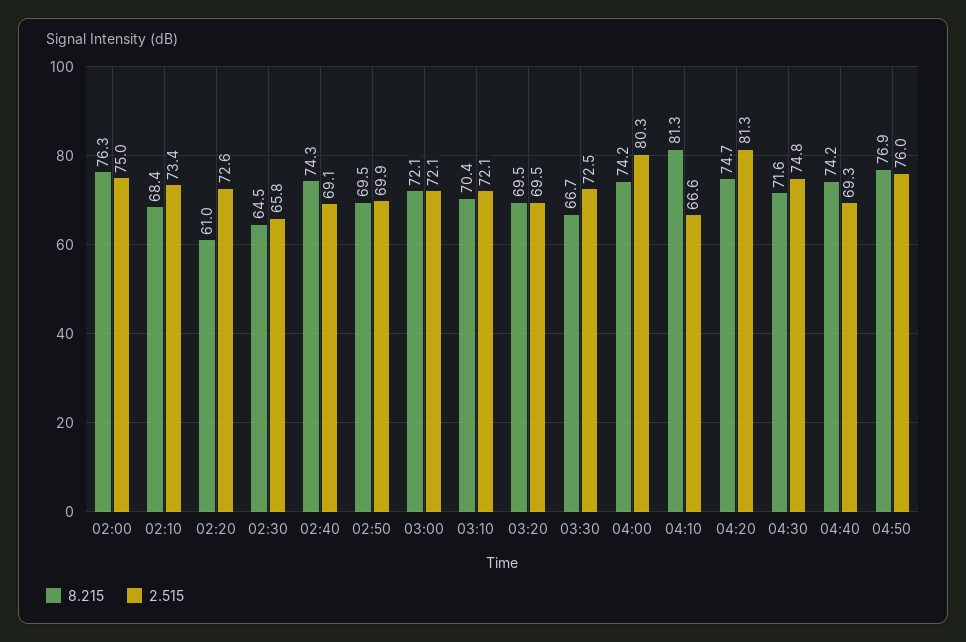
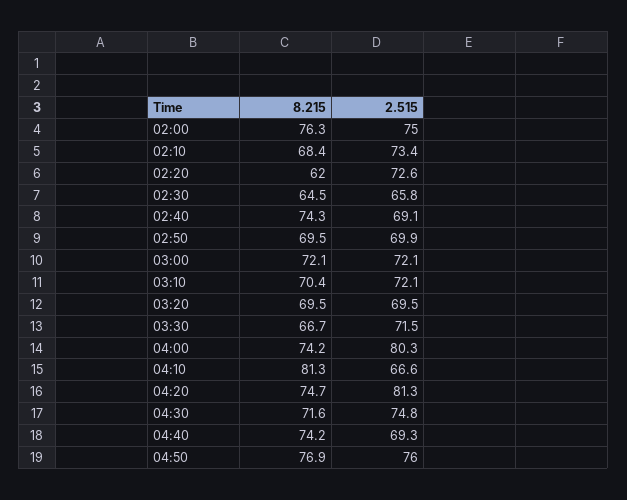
8.215, 02:20: 61 -> 62
2.515, 03:30: 72.5 -> 71.5

